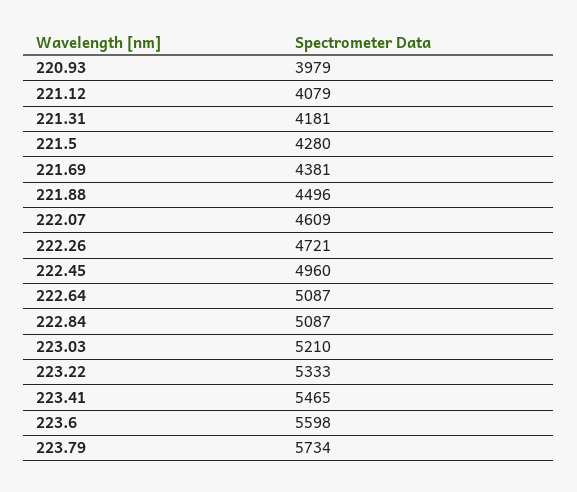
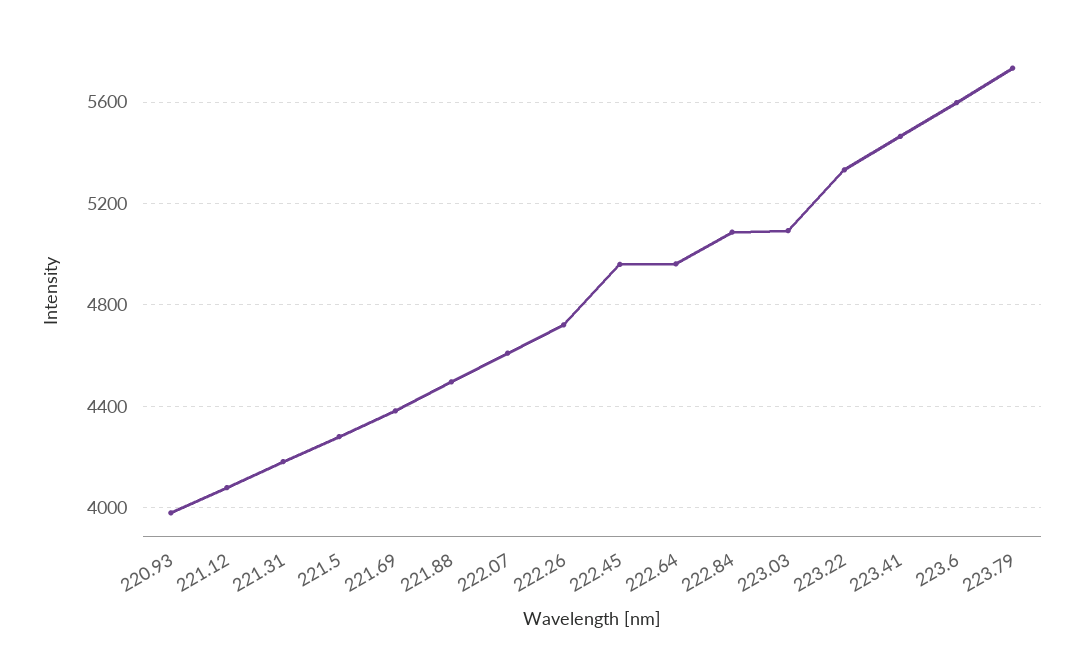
222.64: 5087 -> 4950
223.03: 5210 -> 5100

